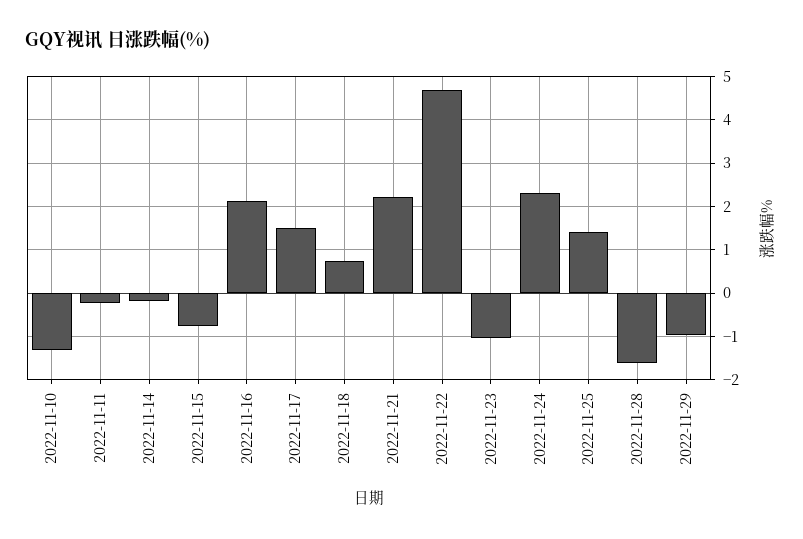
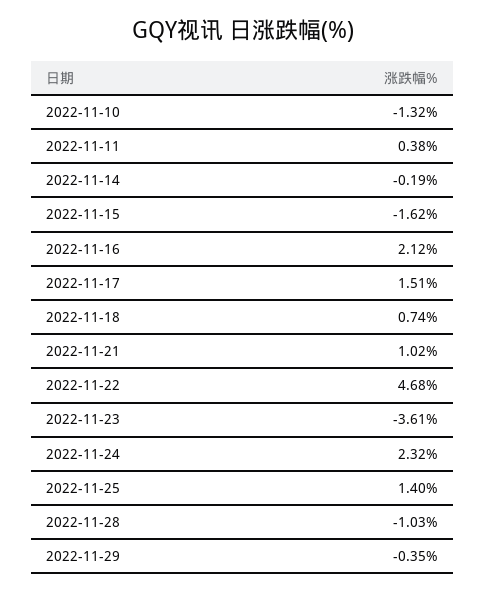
2022-11-11: -0.2 -> 0.38
2022-11-15: -0.8 -> -1.62
2022-11-21: 2.2 -> 1.02
2022-11-23: -1 -> -3.61
2022-11-28: -1.6 -> -1.03
2022-11-29: -1 -> -0.35

